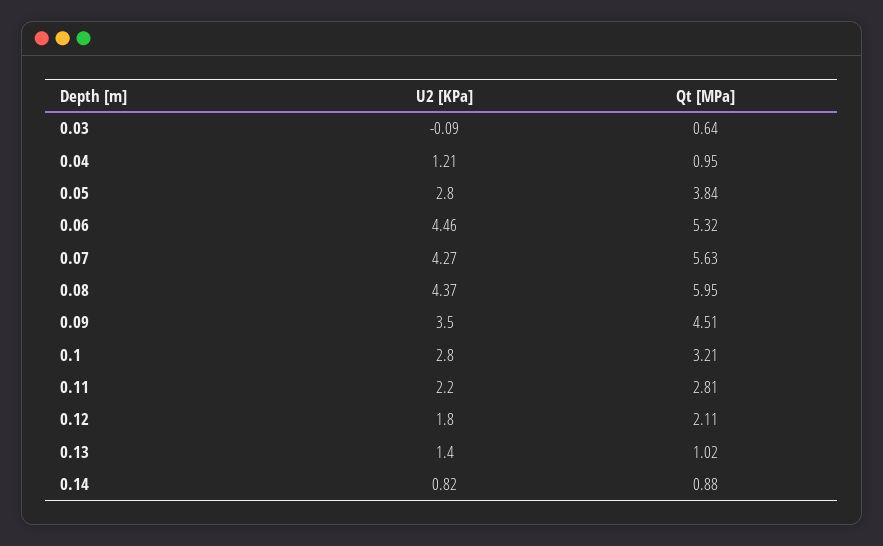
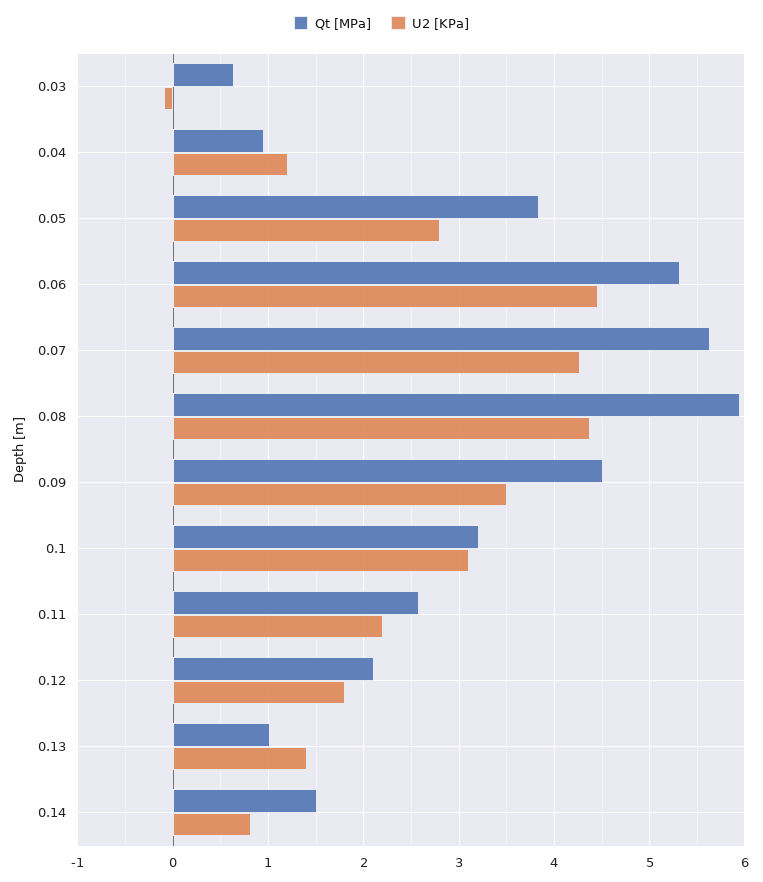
U2 [KPa], 0.1: 2.8 -> 3.1
Qt [MPa], 0.11: 2.81 -> 2.6
Qt [MPa], 0.14: 0.88 -> 1.5

